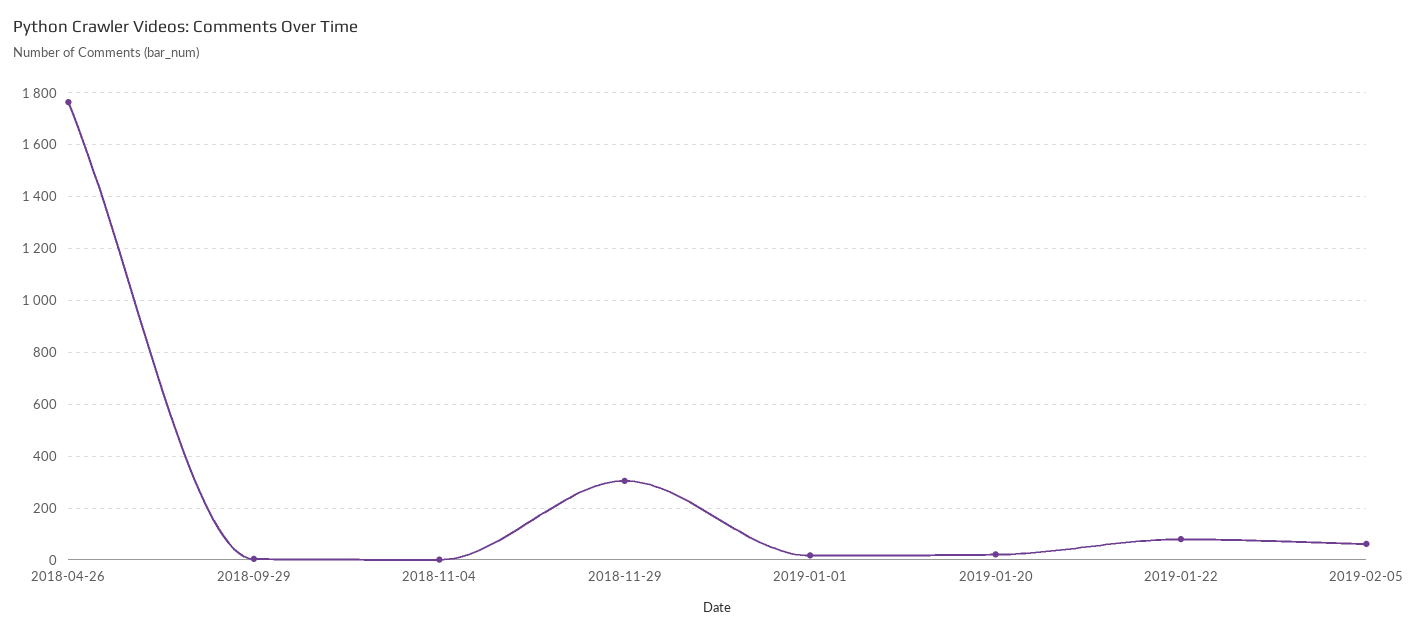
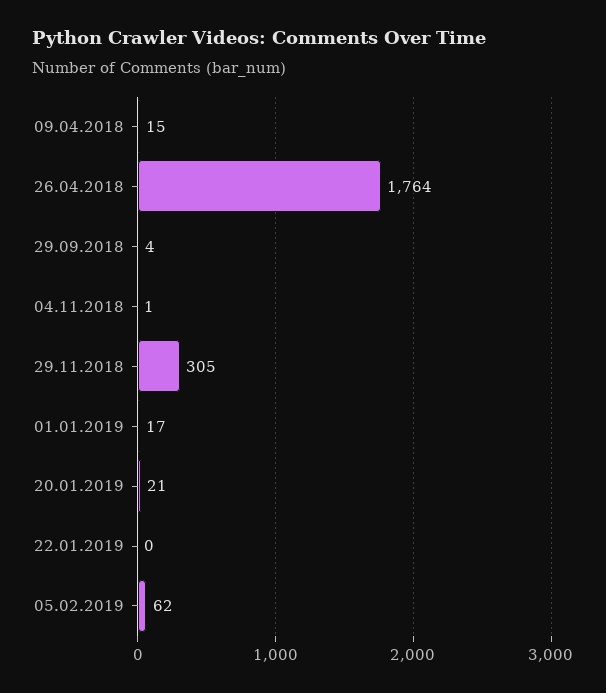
2019-01-22: 75 -> 0
09.04.2018: none -> 15

